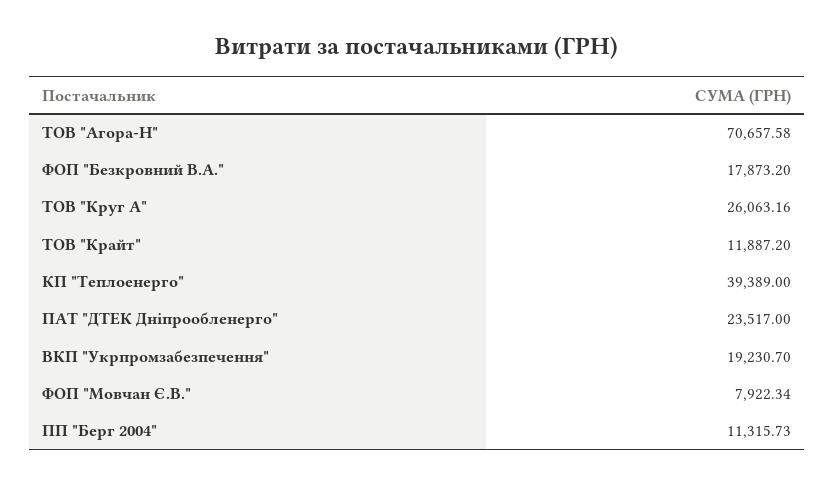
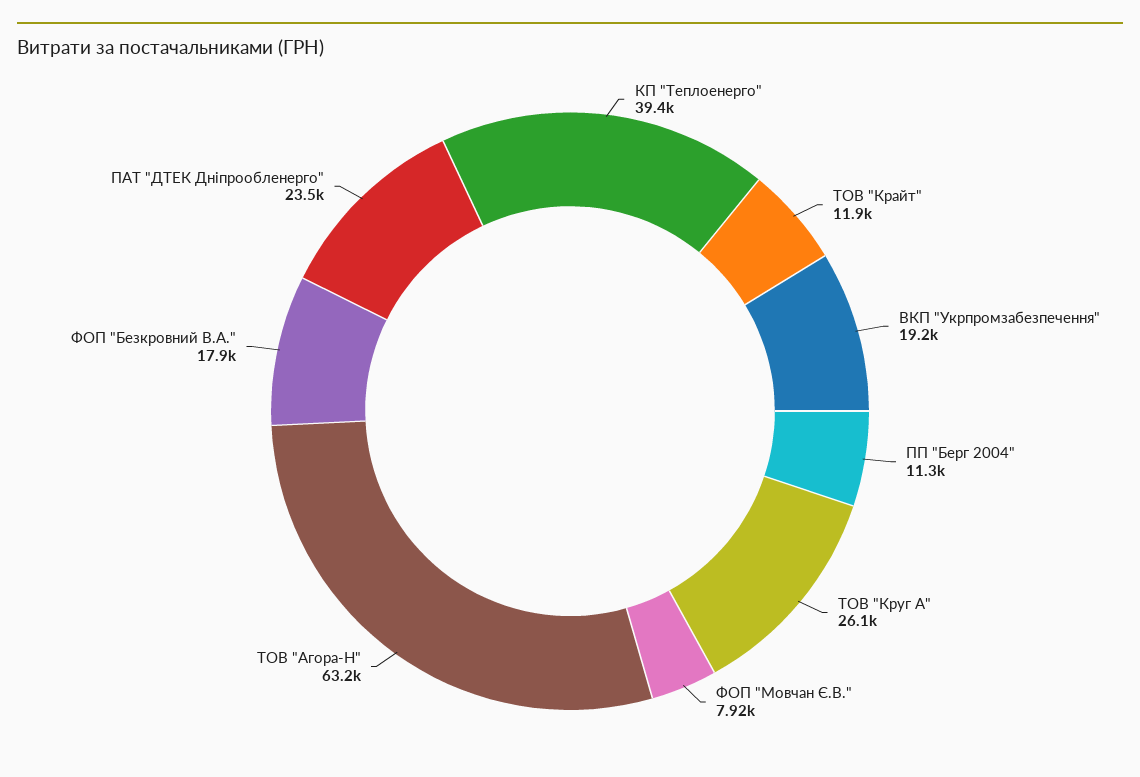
ТОВ "Агора-Н": 70657.58 -> 63200

